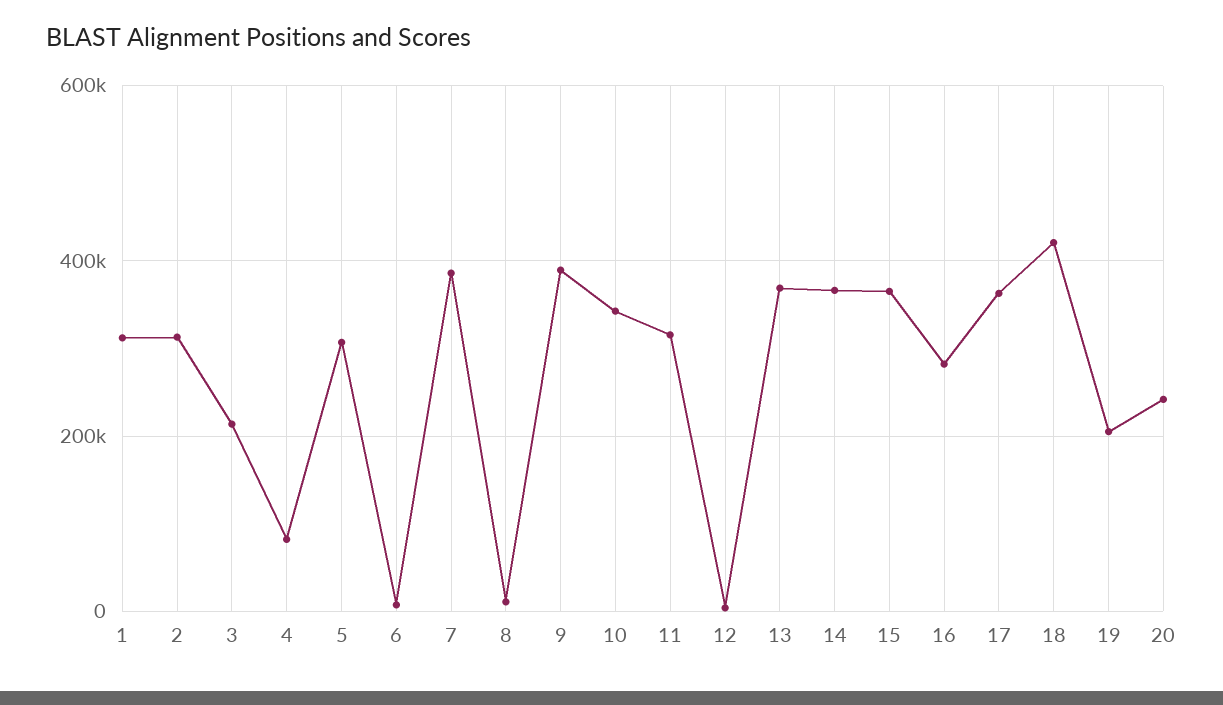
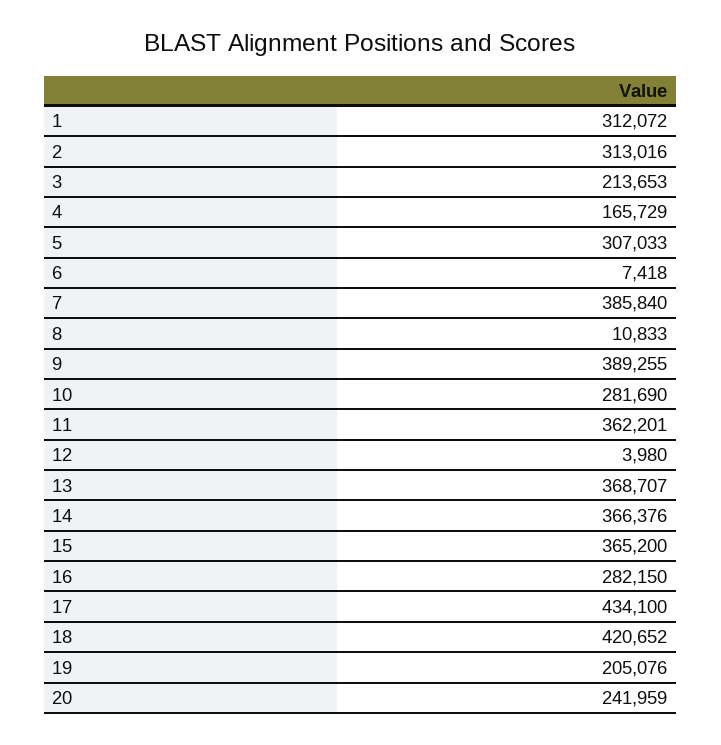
4: 80000 -> 165729
10: 340000 -> 281690
11: 320000 -> 362201
17: 360000 -> 434100

